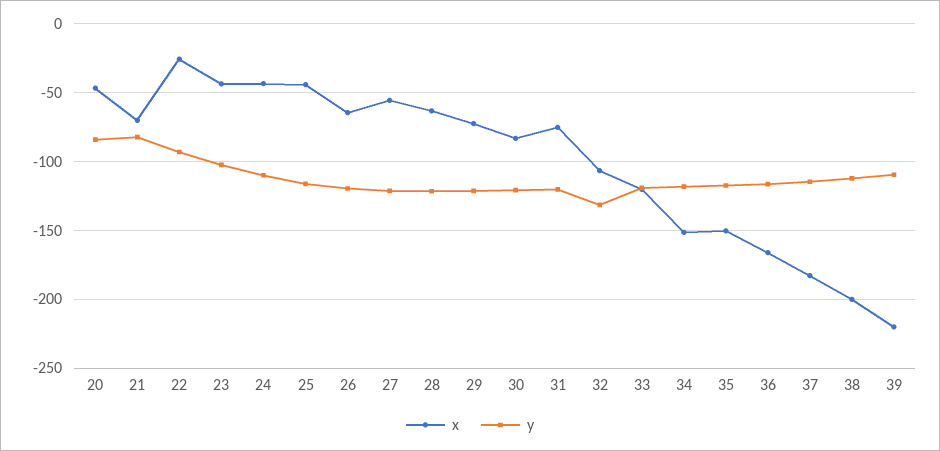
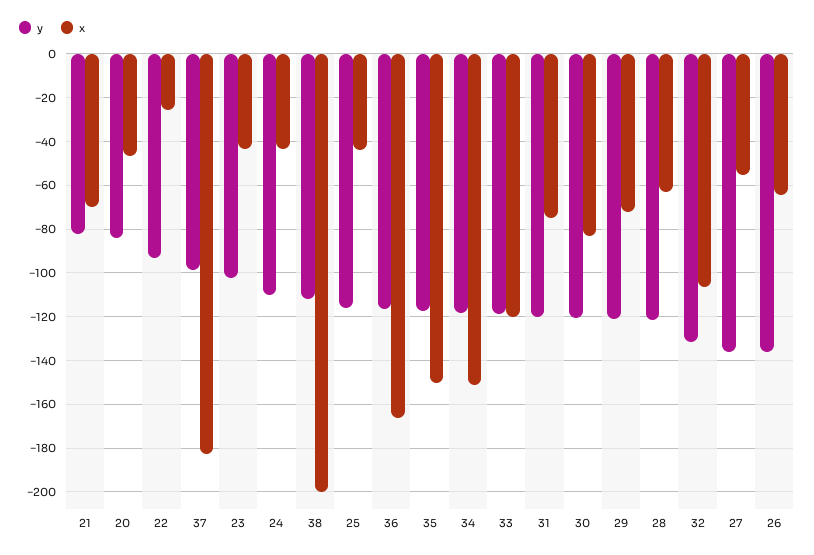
y, 26: -120 -> -135
y, 27: -120 -> -135
y, 37: -115 -> -100
x, 39: -220 -> none
y, 39: -110 -> none

